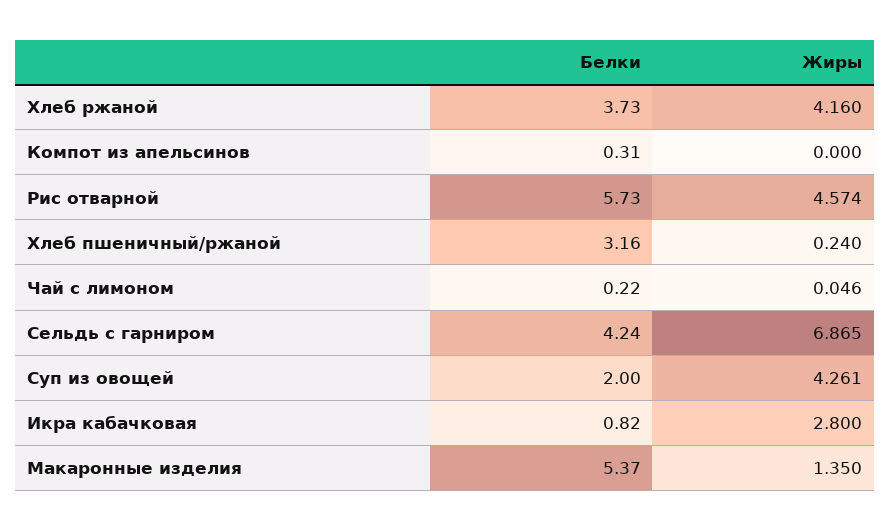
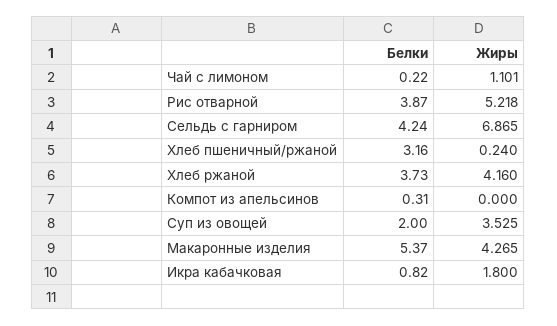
Белки, Рис отварной: 5.73 -> 3.87
Жиры, Рис отварной: 4.574 -> 5.218
Жиры, Чай с лимоном: 0.046 -> 1.101
Жиры, Суп из овощей: 4.261 -> 3.525
Жиры, Икра кабачковая: 2.8 -> 1.8
Жиры, Макаронные изделия: 1.35 -> 4.265

